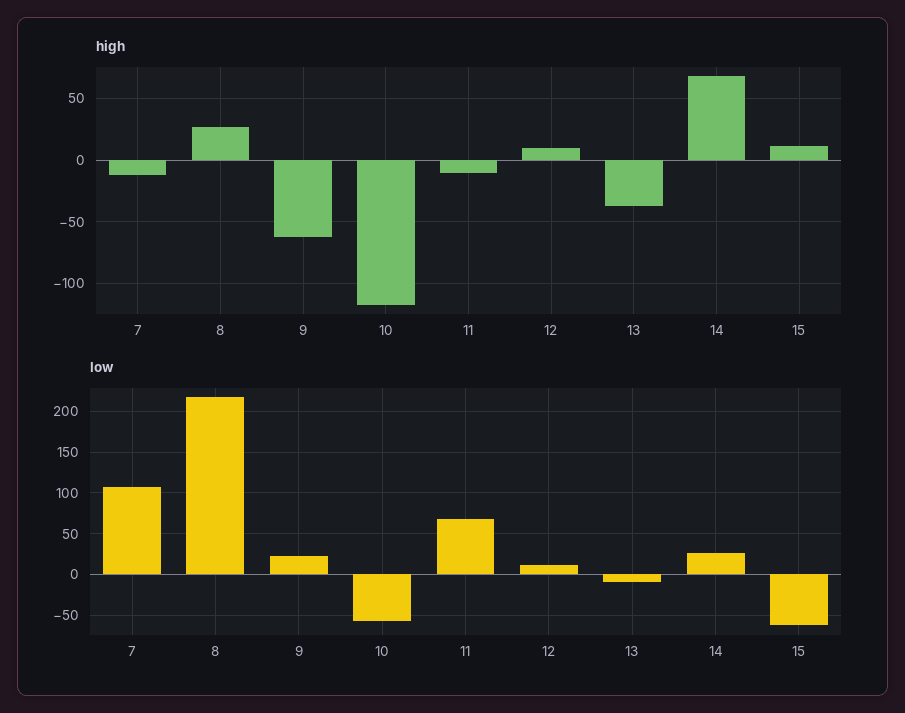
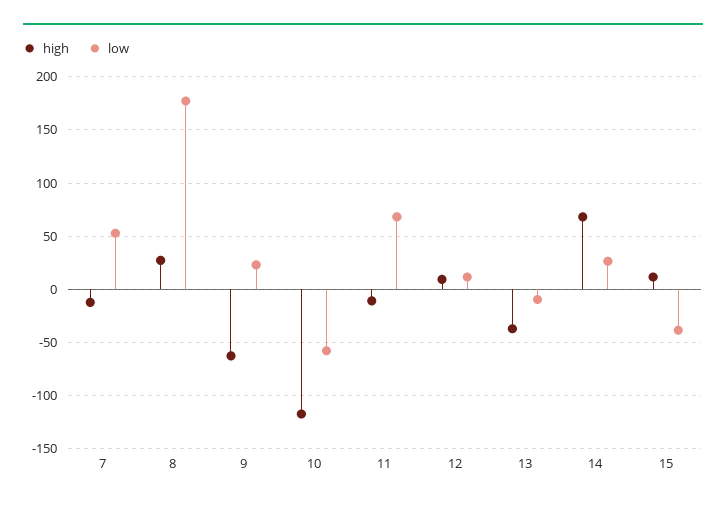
low, 7: 110 -> 50
low, 8: 220 -> 180
low, 15: -60 -> -40

